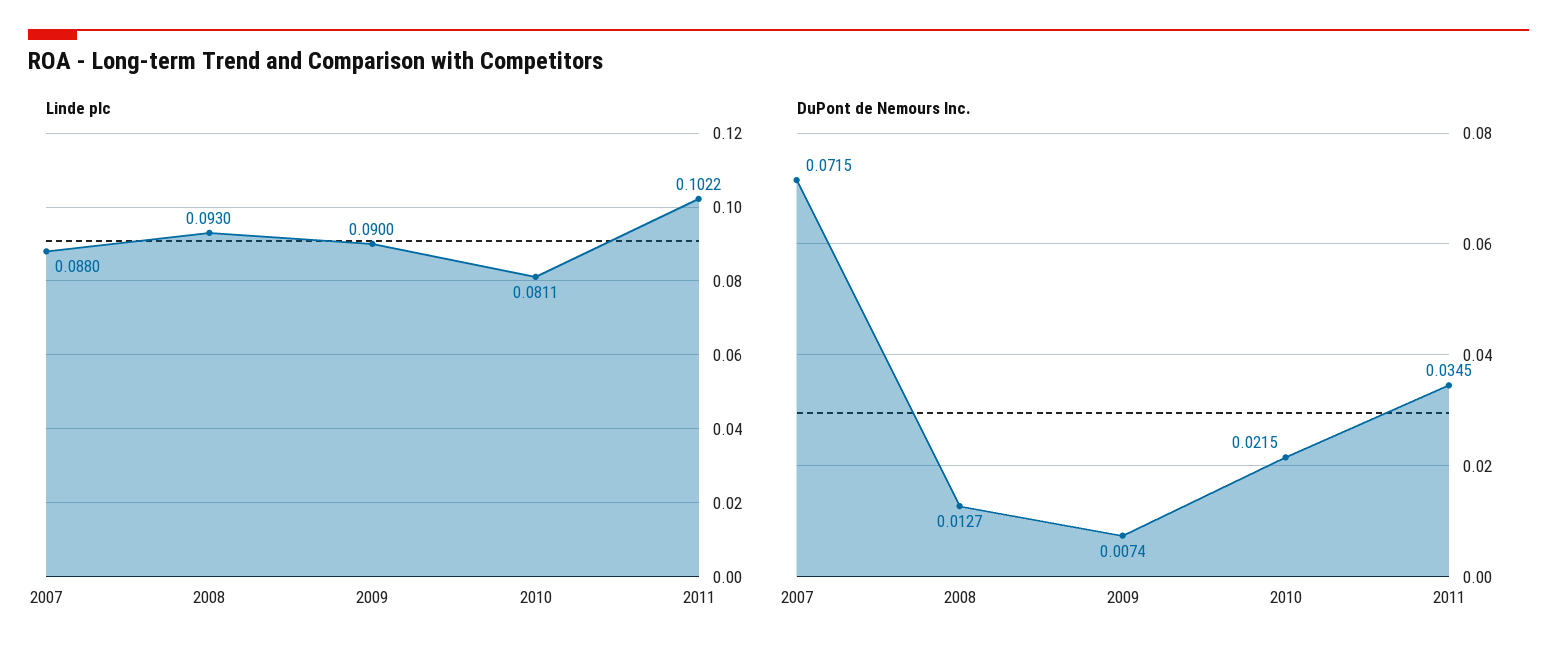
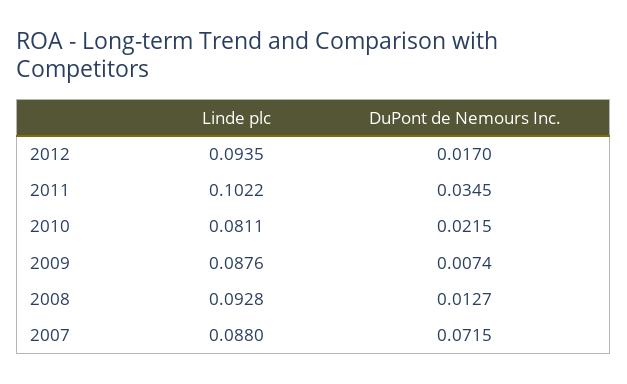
Linde plc, 2008: 0.093 -> 0.0928
Linde plc, 2009: 0.09 -> 0.0876
Linde plc, 2012: none -> 0.0935
DuPont de Nemours Inc., 2012: none -> 0.017

